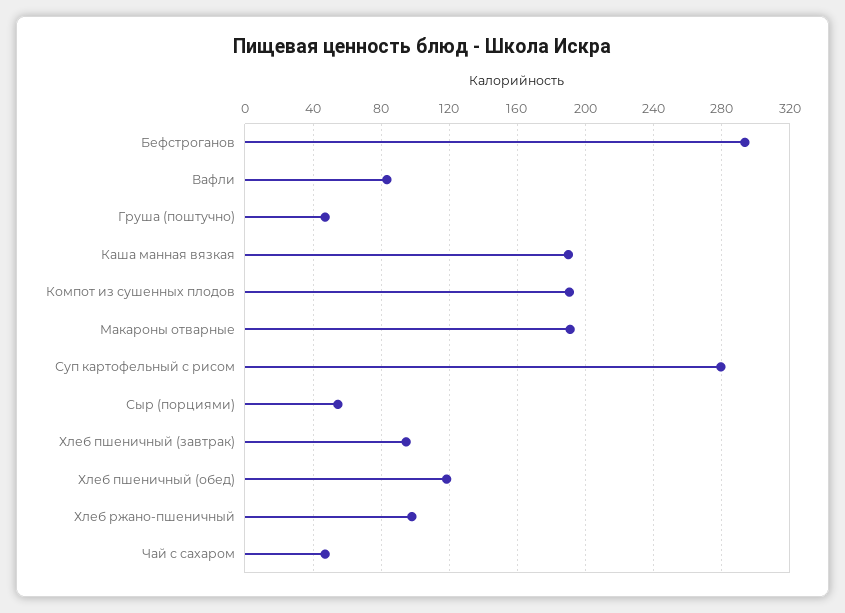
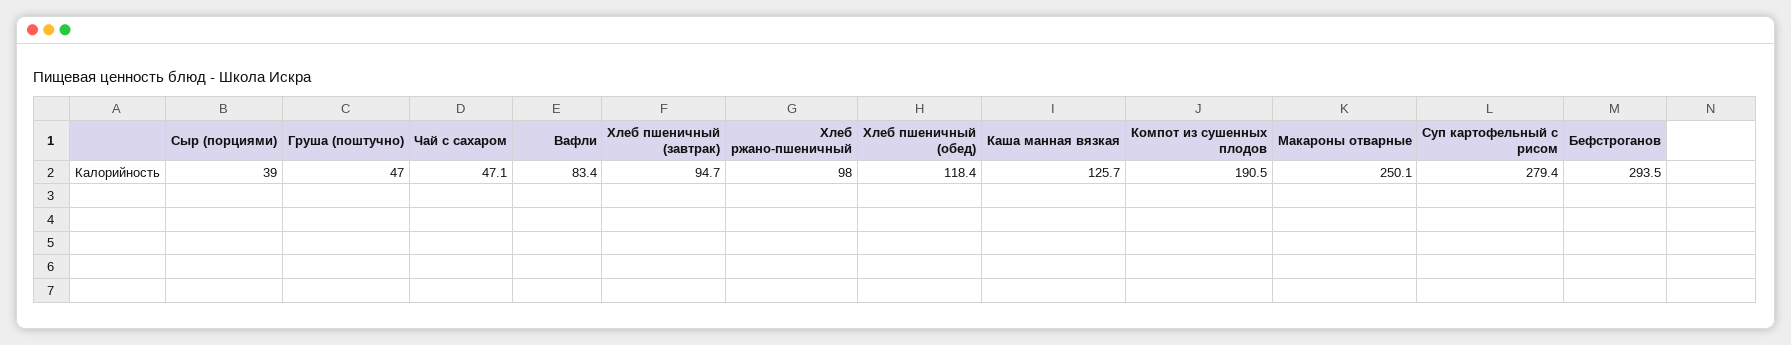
Каша манная вязкая: 190 -> 125.7
Макароны отварные: 190 -> 250.1
Сыр (порциями): 55 -> 39

